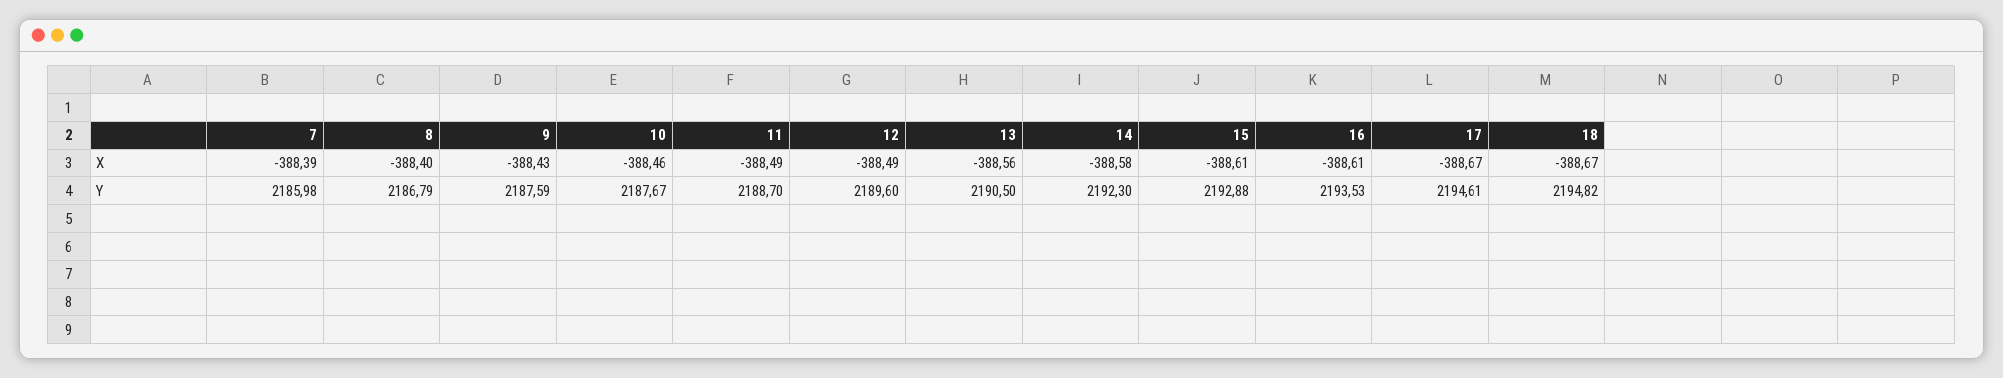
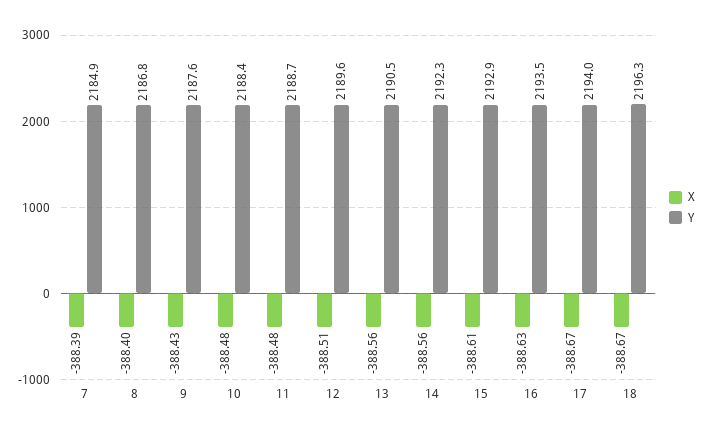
X, 10: -388.46 -> -388.48
X, 11: -388.49 -> -388.48
X, 12: -388.49 -> -388.51
X, 14: -388.58 -> -388.56
X, 16: -388.61 -> -388.63
Y, 7: 2185.98 -> 2184.9
Y, 10: 2187.67 -> 2188.4
Y, 17: 2194.61 -> 2194
Y, 18: 2194.82 -> 2196.3

